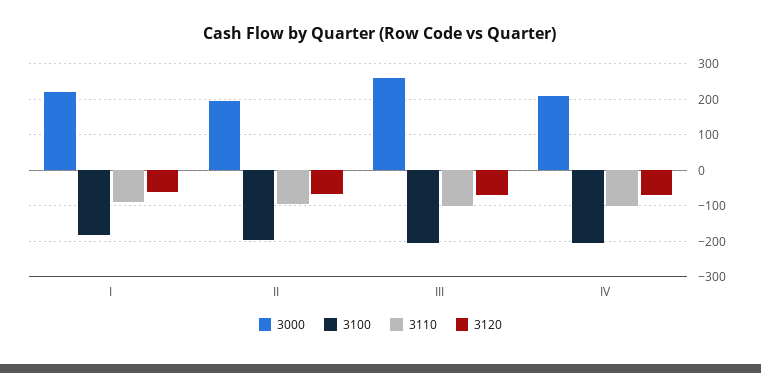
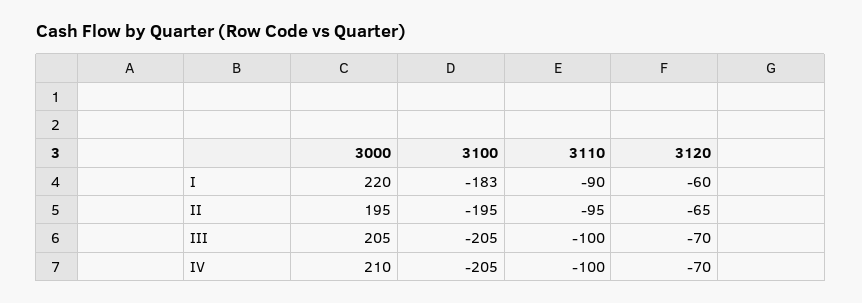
3000, ІІІ: 260 -> 205

